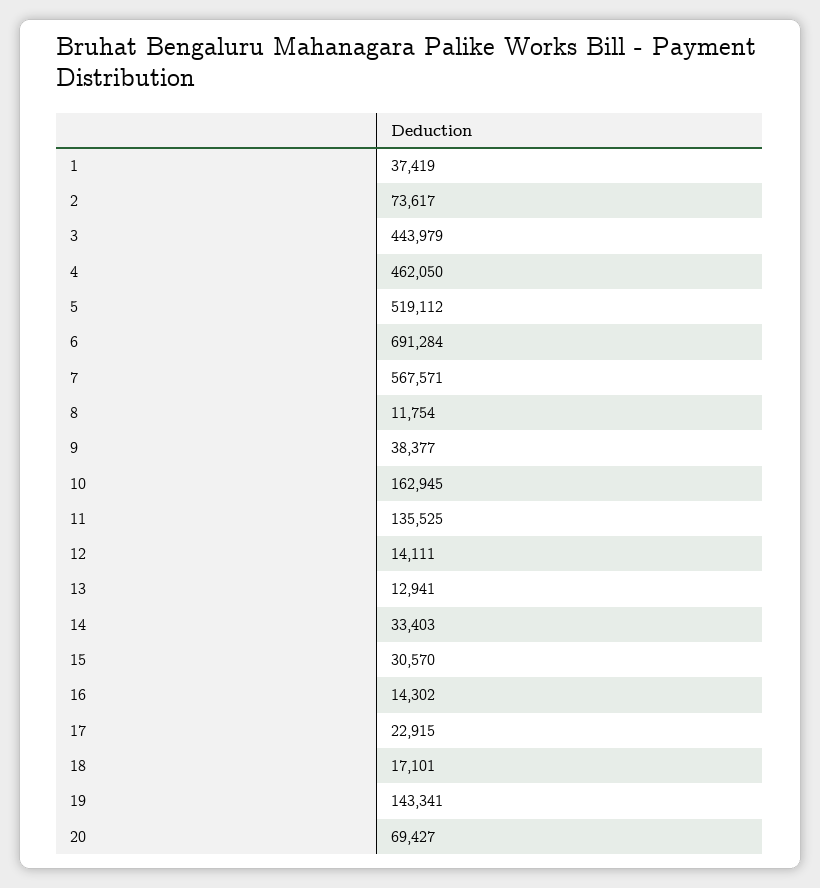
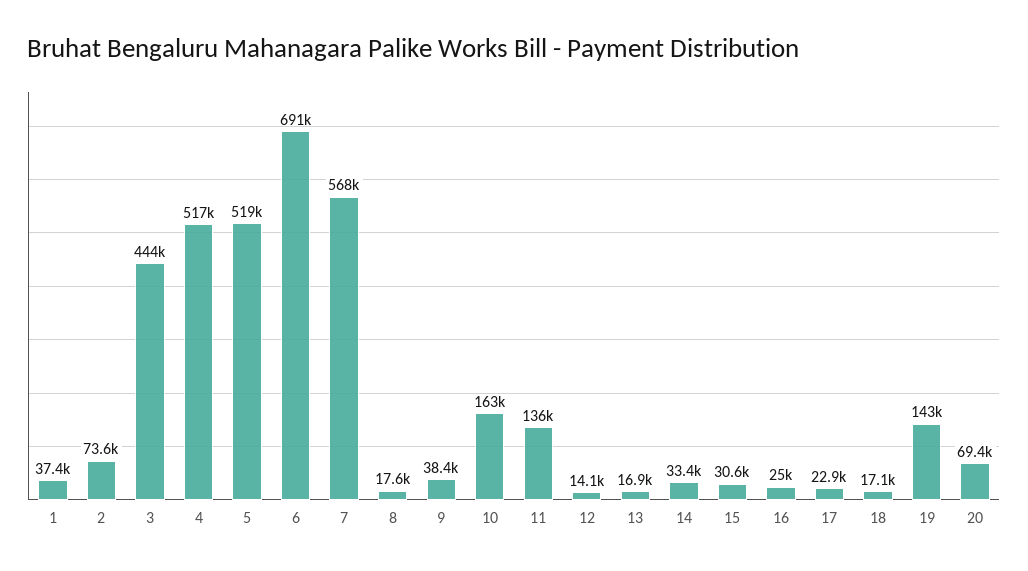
4: 462050 -> 517000
8: 11754 -> 17600
13: 12941 -> 16900
16: 14302 -> 25000

